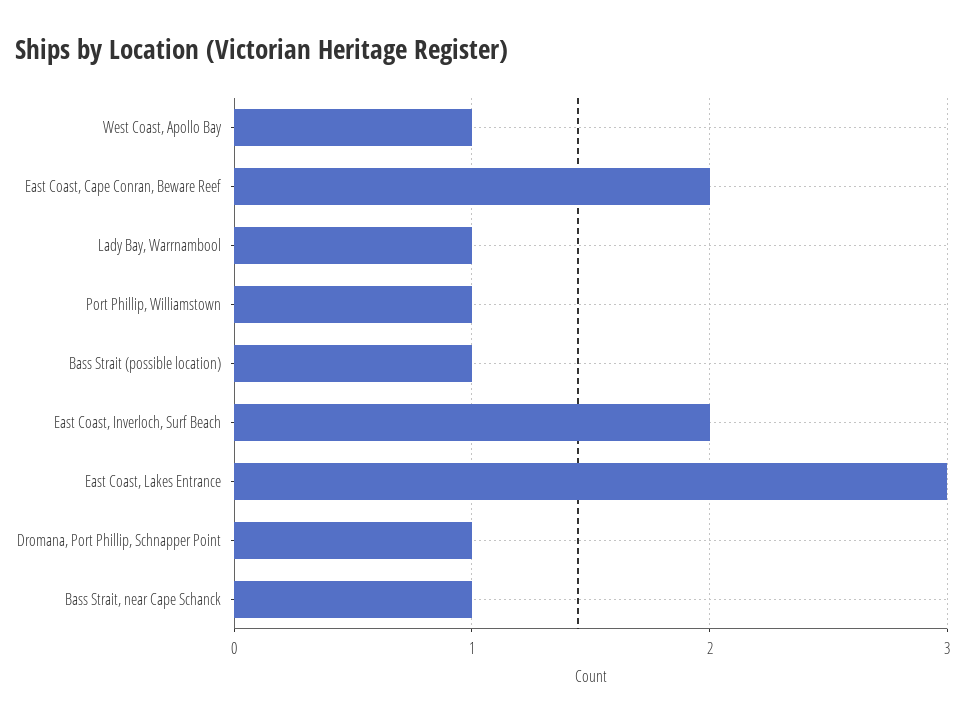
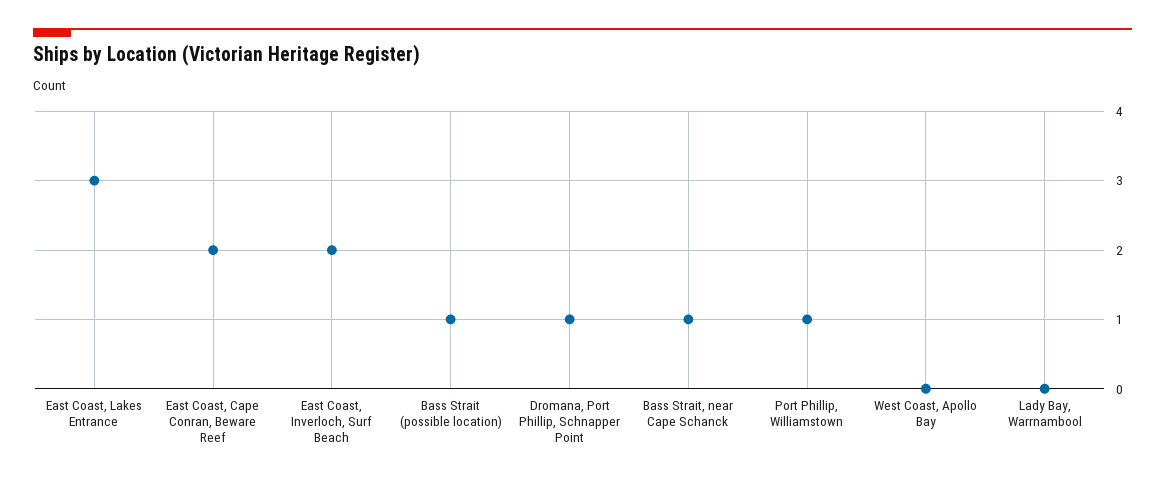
West Coast, Apollo Bay: 1 -> 0
Lady Bay, Warrnambool: 1 -> 0

